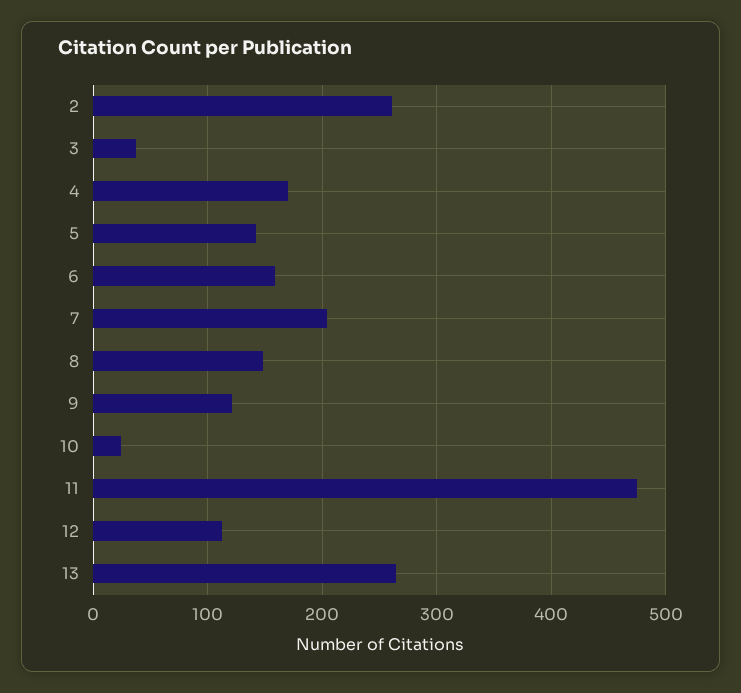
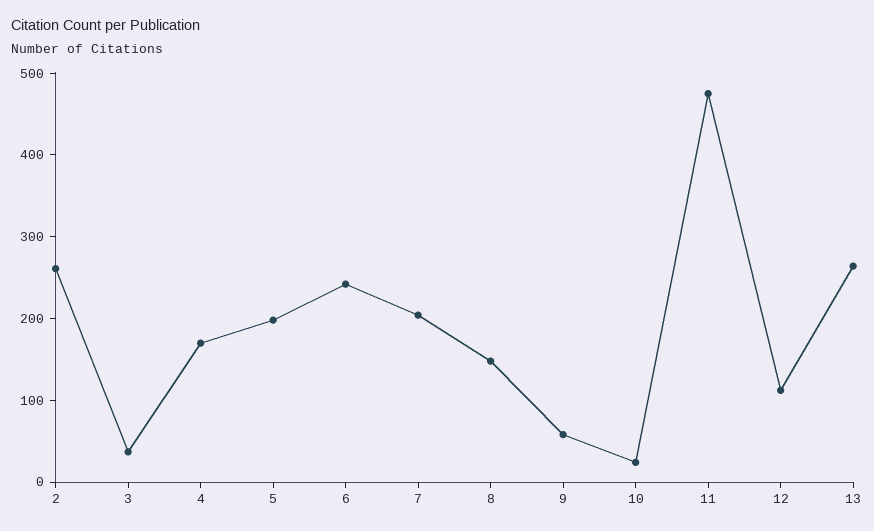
5: 140 -> 200
6: 160 -> 240
9: 120 -> 60

